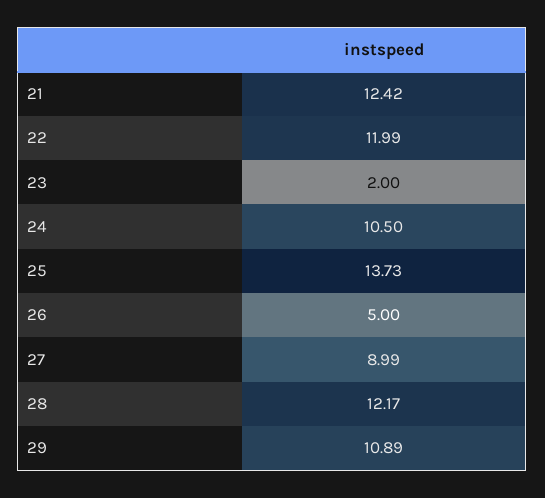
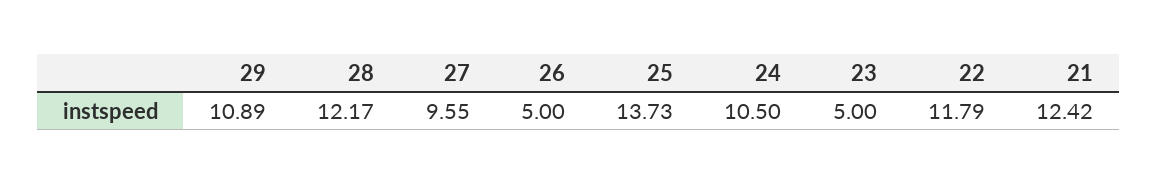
22: 11.99 -> 11.79
23: 2 -> 5
27: 8.99 -> 9.55

